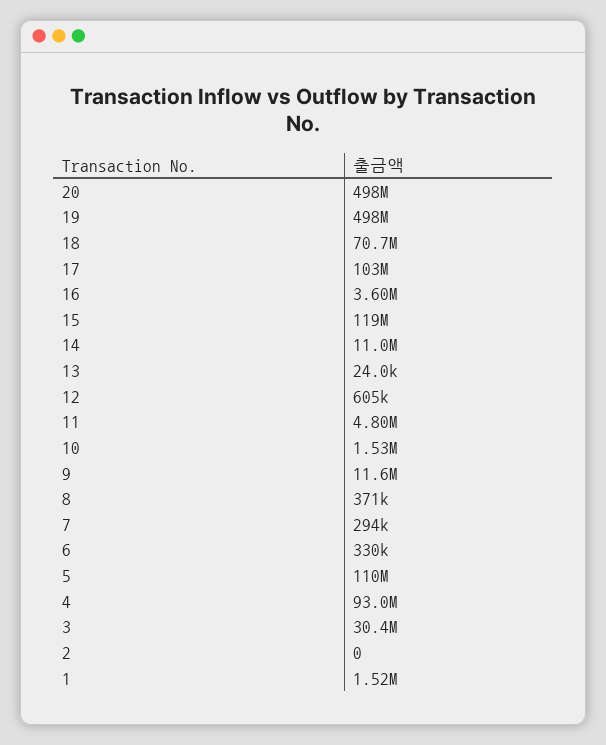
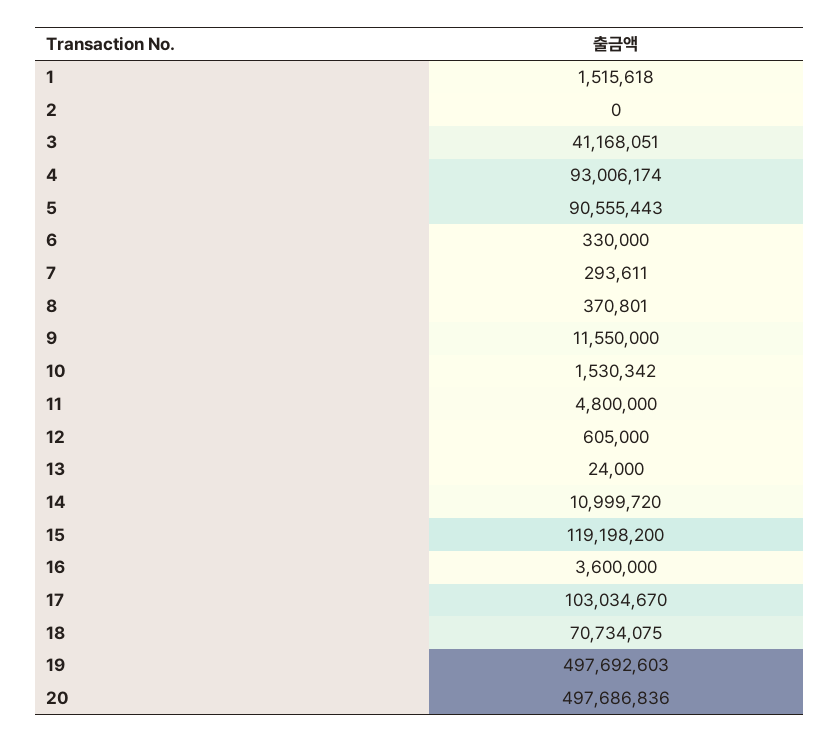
5: 110000000 -> 90555443
3: 30400000 -> 41168051

